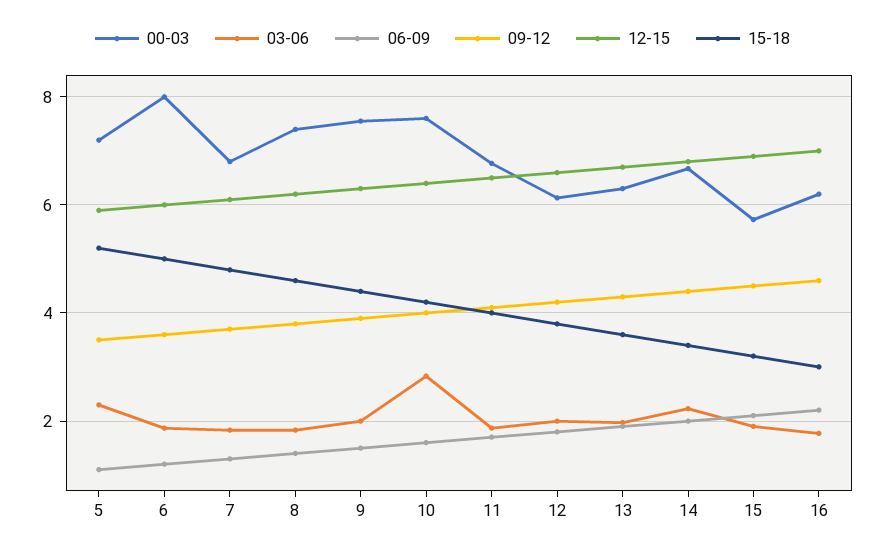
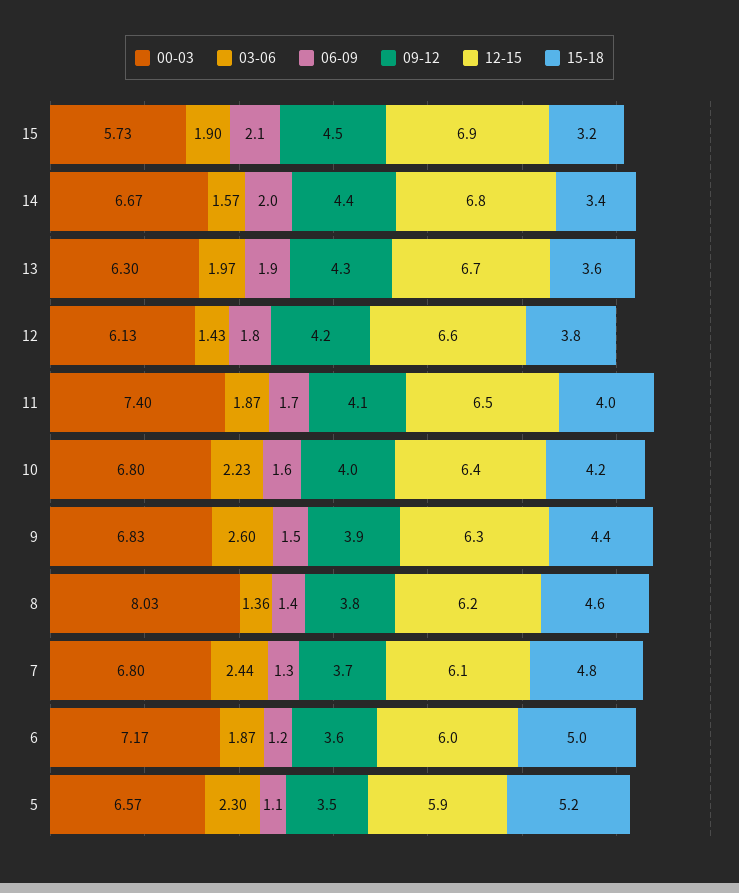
00-03, 5: 7.2 -> 6.57
00-03, 6: 8 -> 7.17
03-06, 7: 1.8 -> 2.44
00-03, 8: 7.4 -> 8.03
03-06, 8: 1.8 -> 1.36
00-03, 9: 7.6 -> 6.83
03-06, 9: 2 -> 2.6
00-03, 10: 7.6 -> 6.8
03-06, 10: 2.8 -> 2.23
00-03, 11: 6.8 -> 7.4
03-06, 12: 2 -> 1.43
03-06, 14: 2.2 -> 1.57
00-03, 16: 6.2 -> none
03-06, 16: 1.8 -> none
06-09, 16: 2.2 -> none
09-12, 16: 4.6 -> none
12-15, 16: 7 -> none
15-18, 16: 3 -> none

